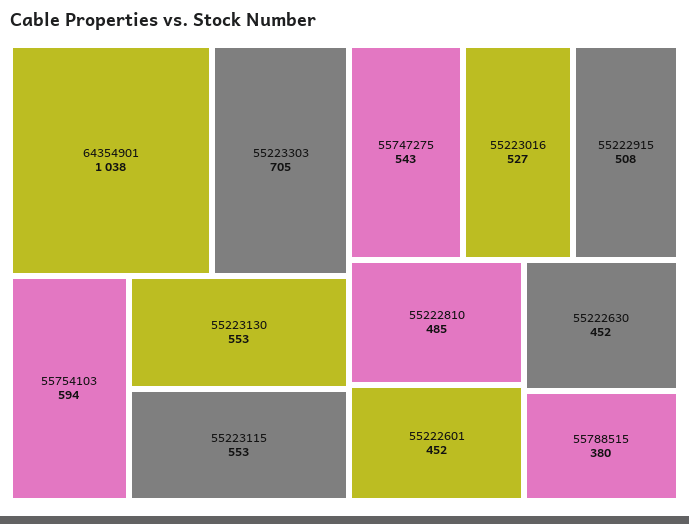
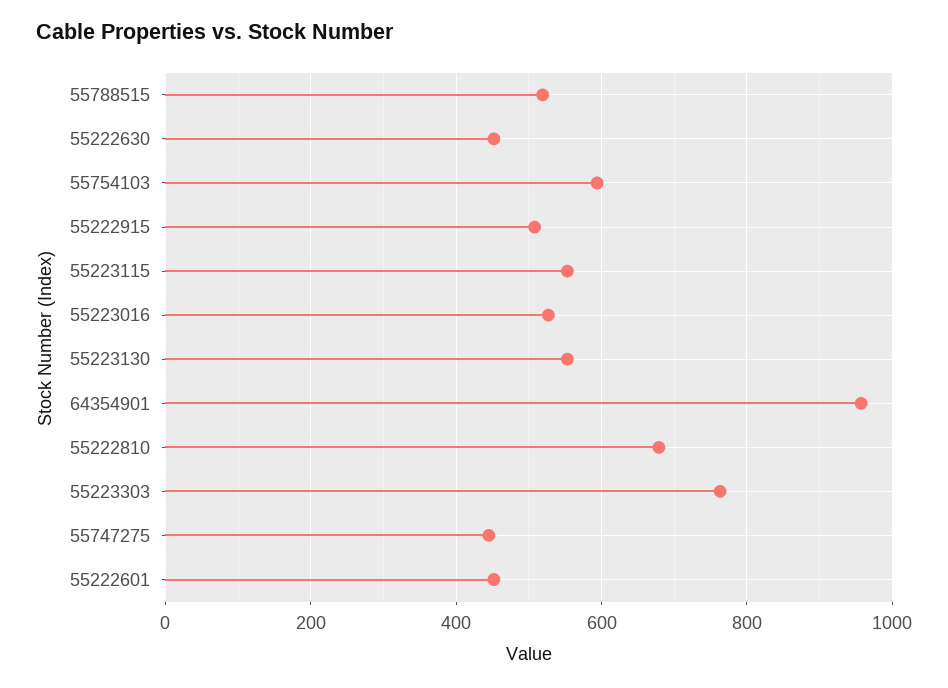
64354901: 1038 -> 960
55223303: 705 -> 760
55747275: 543 -> 440
55222810: 485 -> 680
55788515: 380 -> 520

